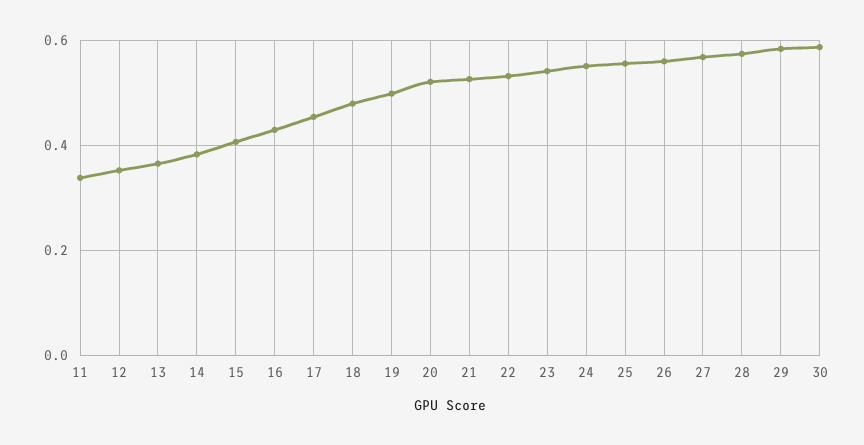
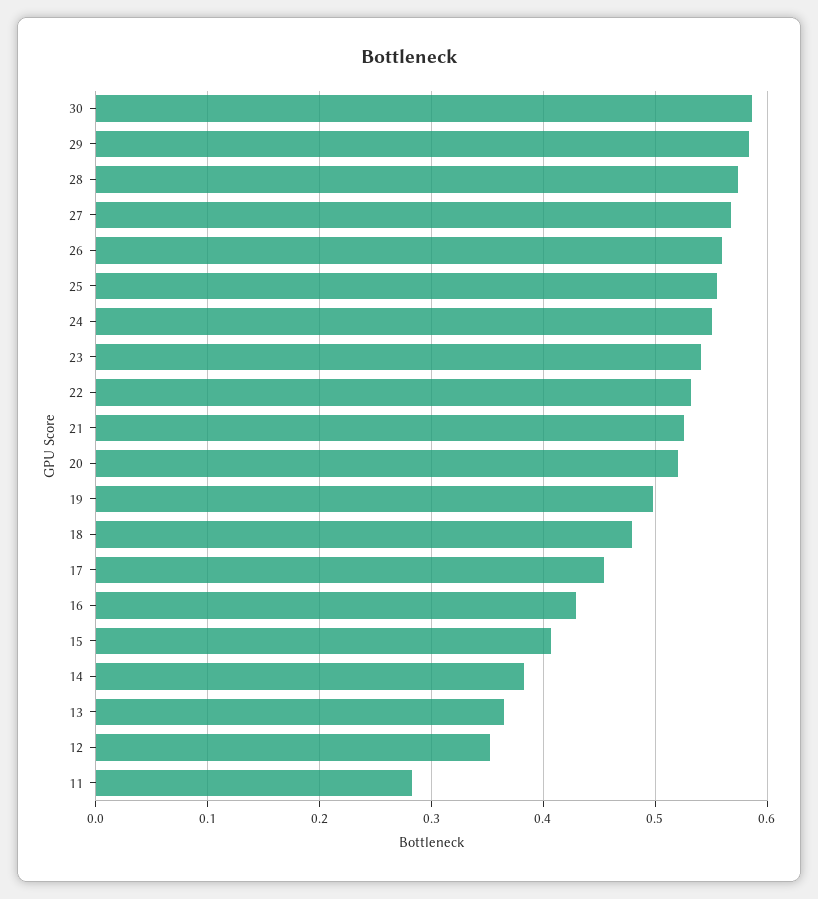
11: 0.34 -> 0.28

